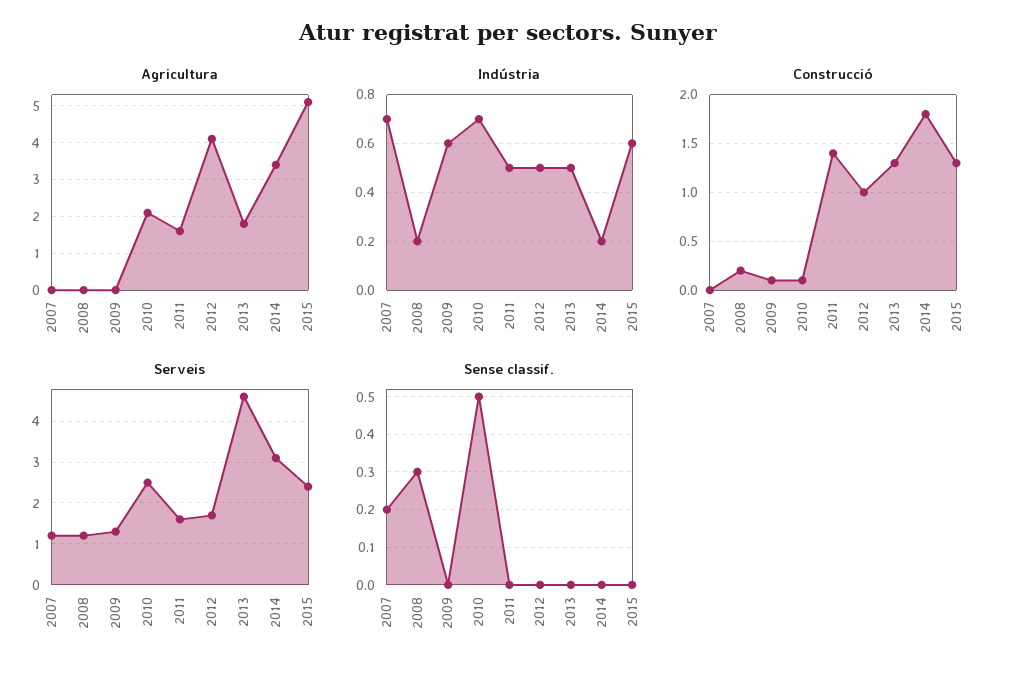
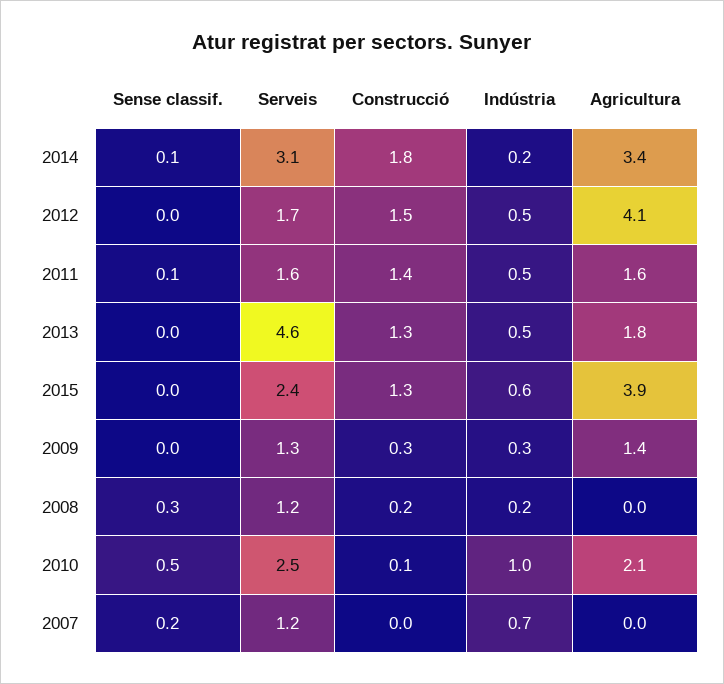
Agricultura, 2009: 0 -> 1.4
Agricultura, 2015: 5 -> 3.9
Indústria, 2009: 0.6 -> 0.3
Indústria, 2010: 0.7 -> 1
Construcció, 2009: 0.1 -> 0.3
Construcció, 2012: 1 -> 1.5
Sense classif., 2011: 0 -> 0.1
Sense classif., 2014: 0 -> 0.1

